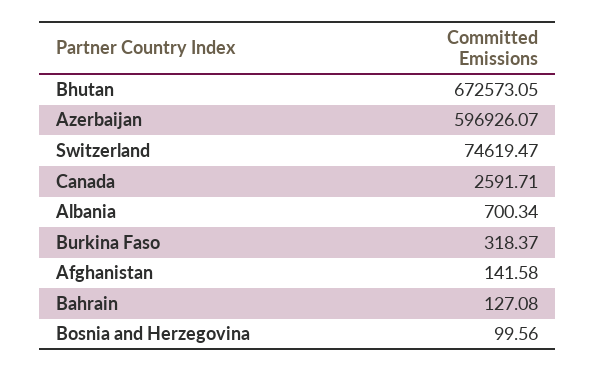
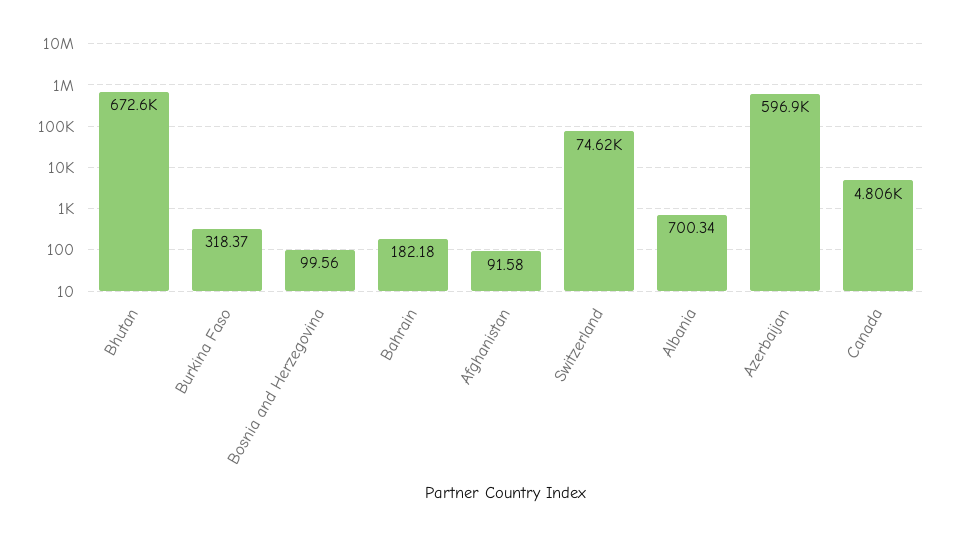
Canada: 2591.71 -> 4806
Afghanistan: 141.58 -> 91.58
Bahrain: 127.08 -> 182.18

